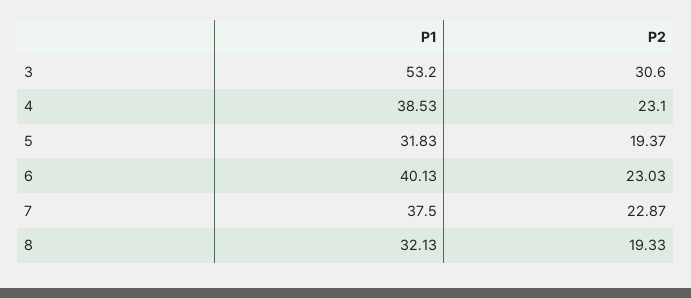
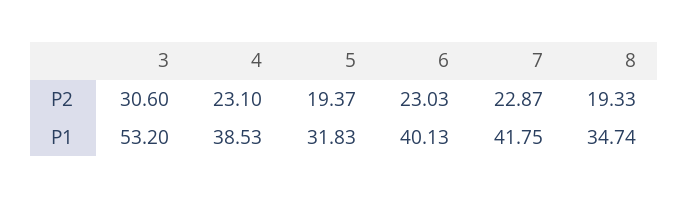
P1, 7: 37.5 -> 41.75
P1, 8: 32.13 -> 34.74

